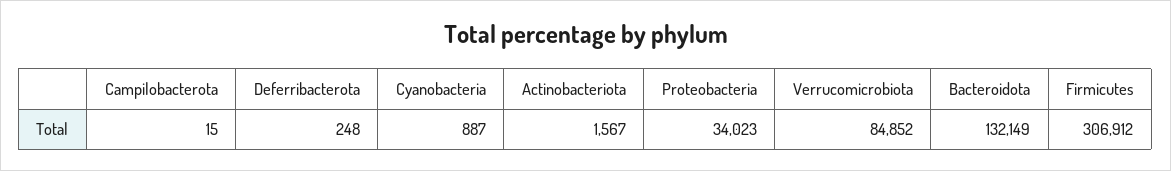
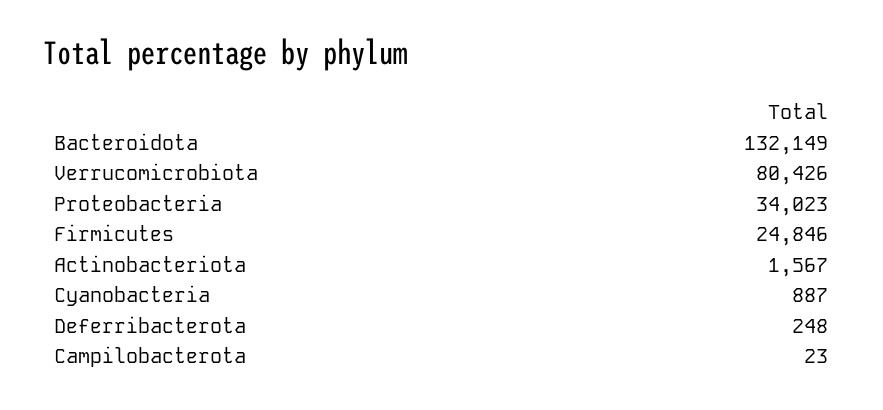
Campilobacterota: 15 -> 23
Verrucomicrobiota: 84852 -> 80426
Firmicutes: 306912 -> 24846

